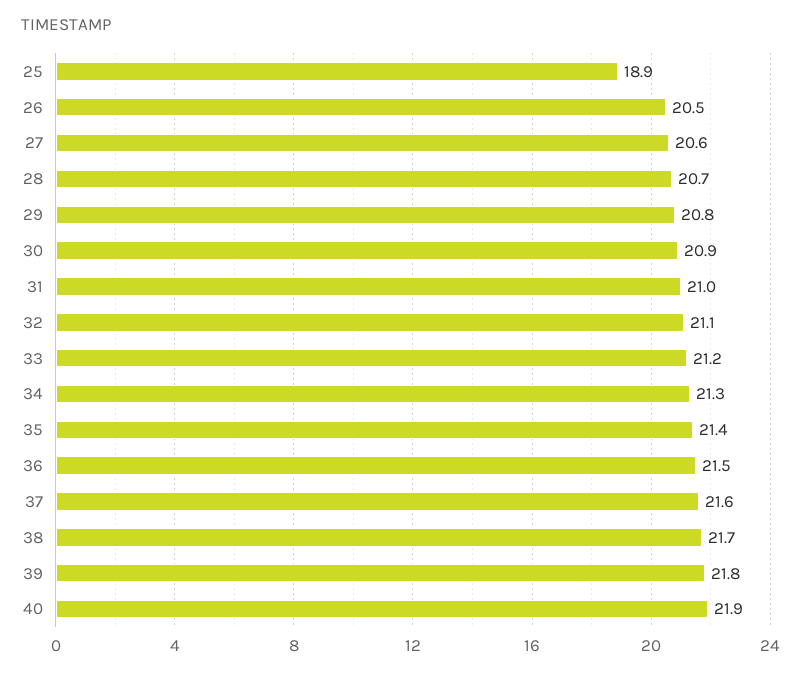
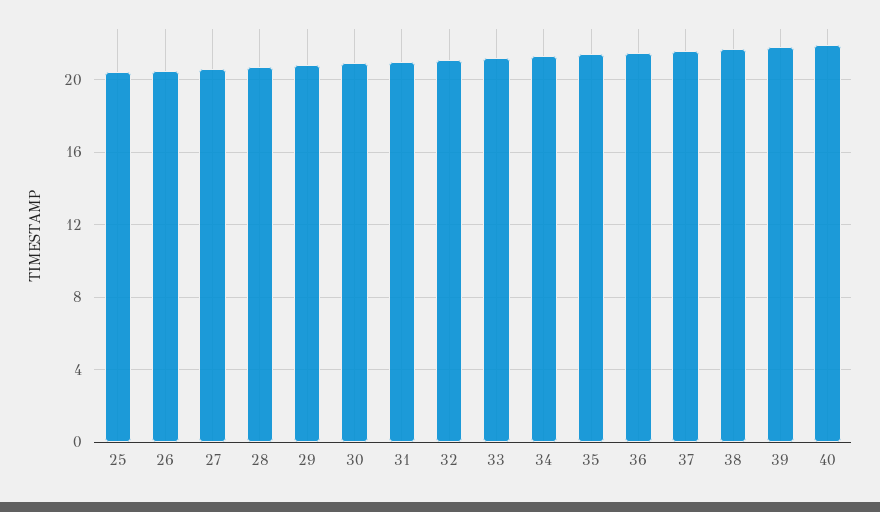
25: 18.9 -> 20.5

